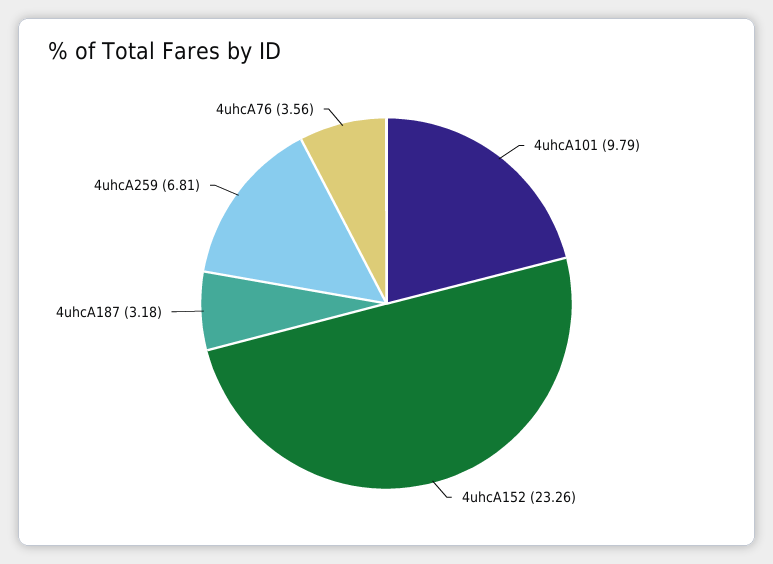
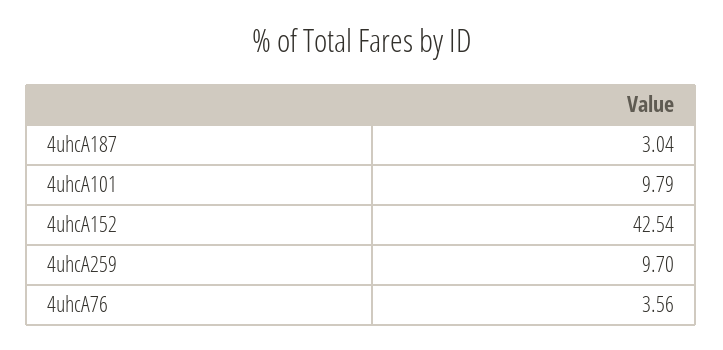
4uhcA152: 23.26 -> 42.54
4uhcA187: 3.18 -> 3.04
4uhcA259: 6.81 -> 9.7

